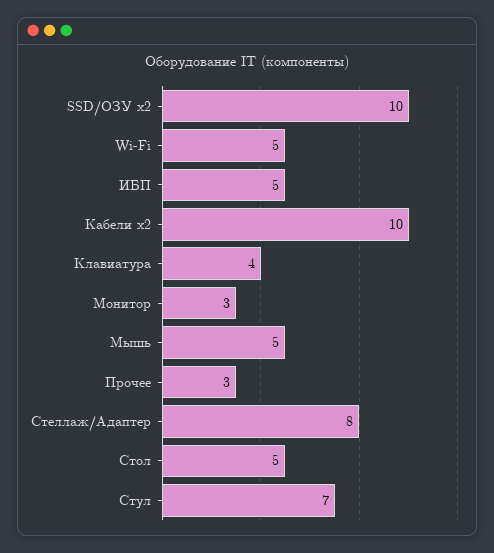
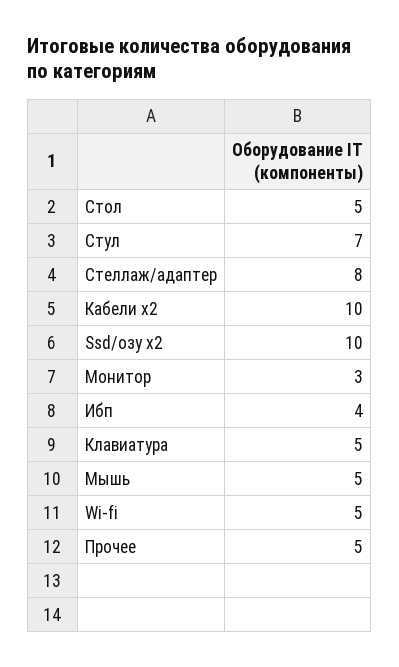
ИБП: 5 -> 4
Клавиатура: 4 -> 5
Прочее: 3 -> 5

